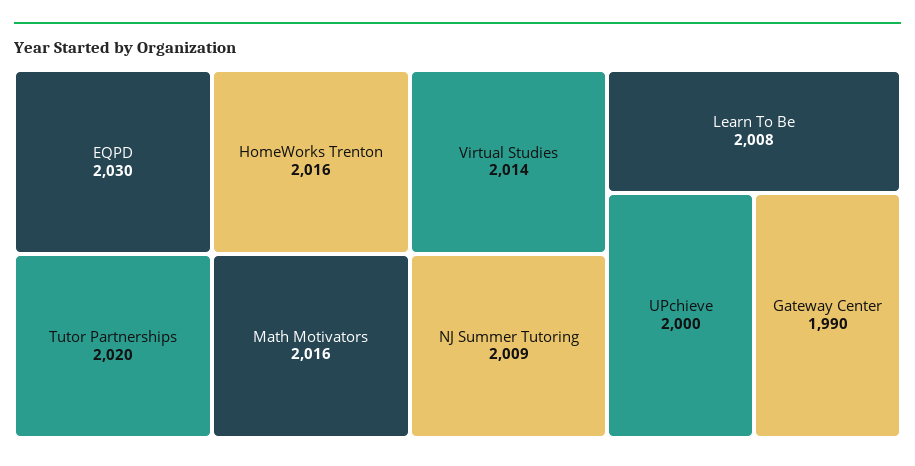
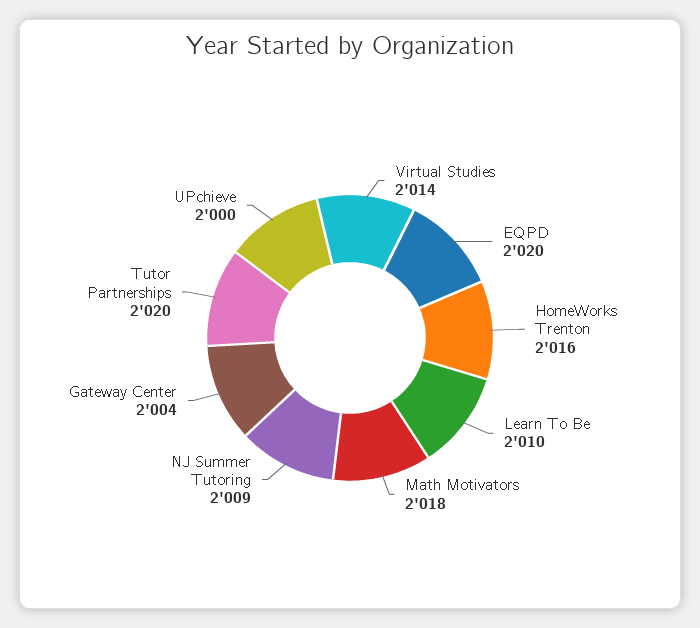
EQPD: 2030 -> 2020
Math Motivators: 2016 -> 2018
Learn To Be: 2008 -> 2010
Gateway Center: 1990 -> 2004

